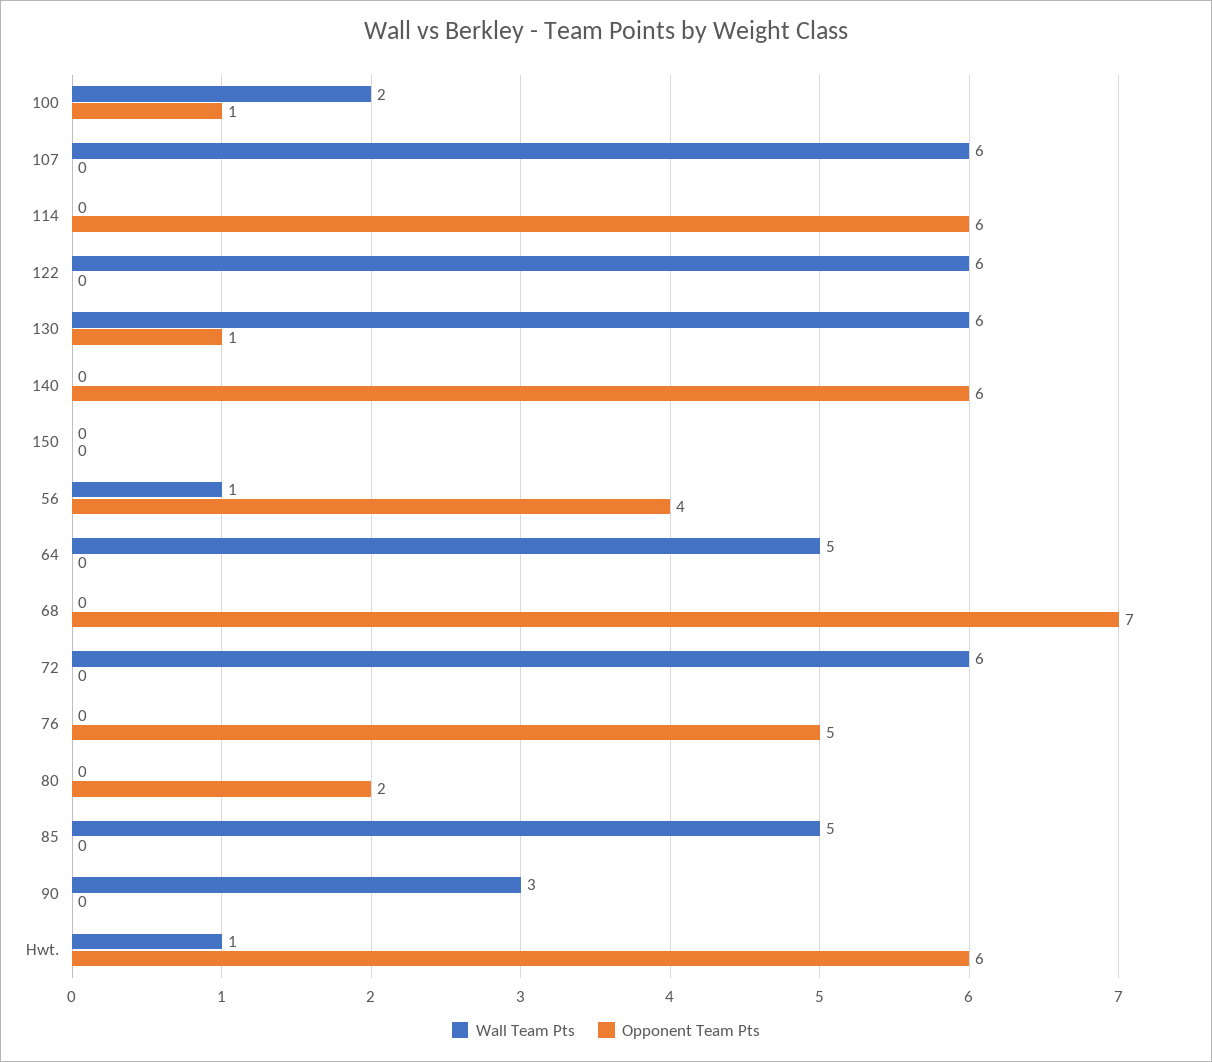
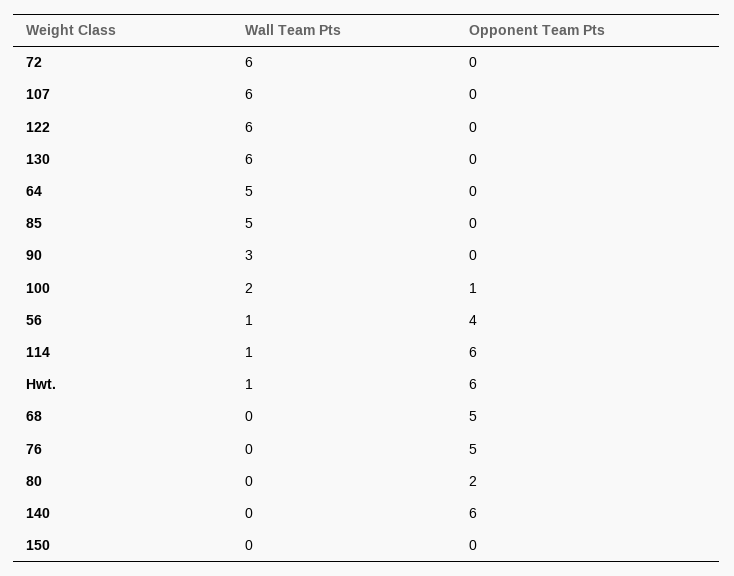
Wall Team Pts, 114: 0 -> 1
Opponent Team Pts, 130: 1 -> 0
Opponent Team Pts, 68: 7 -> 5

